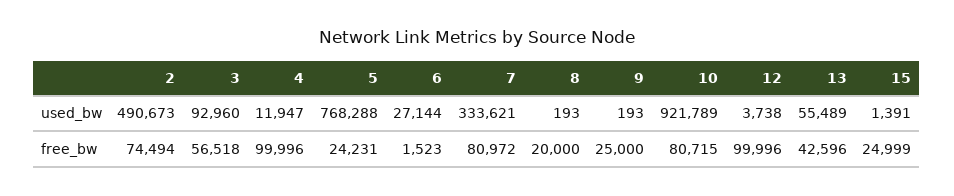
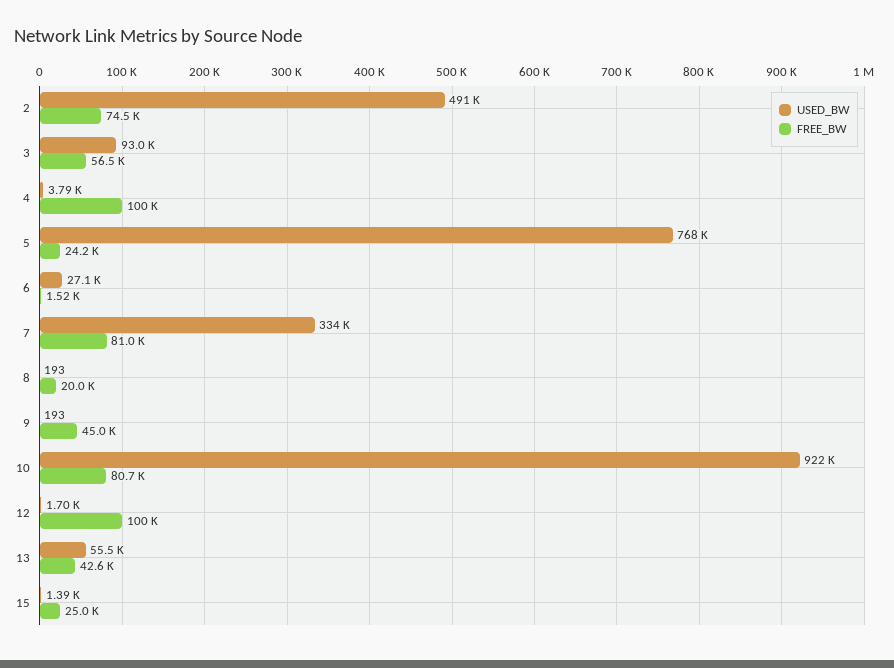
used_bw, 4: 11947 -> 3790
used_bw, 12: 3738 -> 1700
free_bw, 9: 25000 -> 45000

